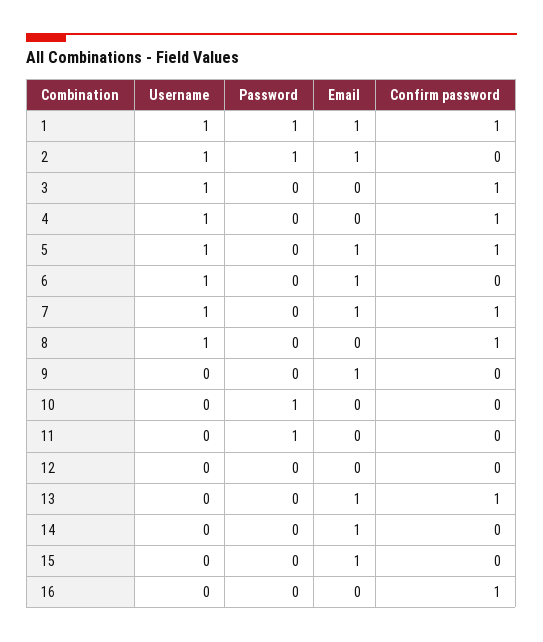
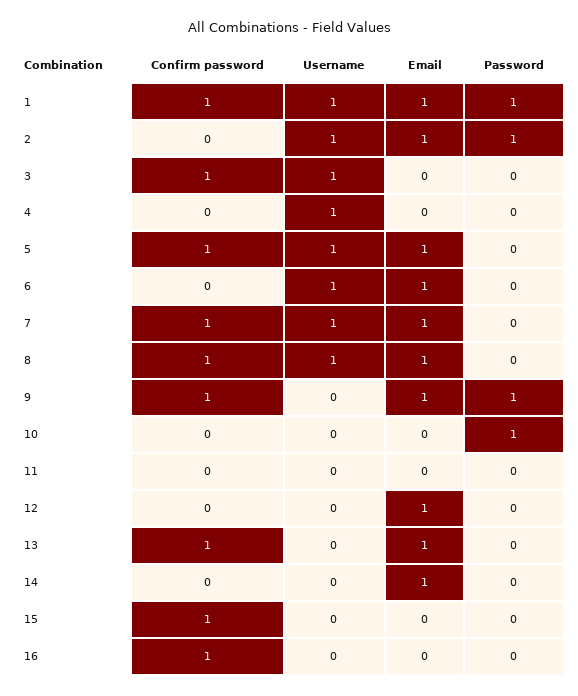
Confirm password, 4: 1 -> 0
Email, 8: 0 -> 1
Password, 9: 0 -> 1
Confirm password, 9: 0 -> 1
Password, 11: 1 -> 0
Email, 12: 0 -> 1
Email, 15: 1 -> 0
Confirm password, 15: 0 -> 1

